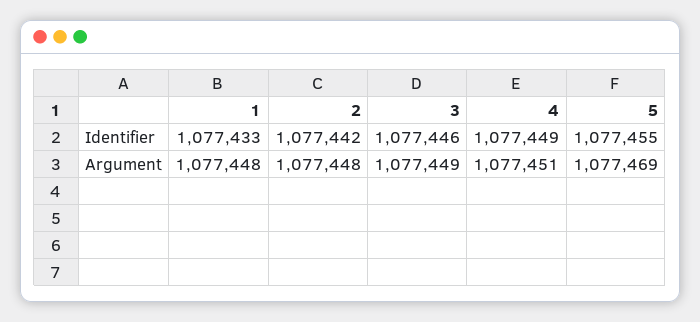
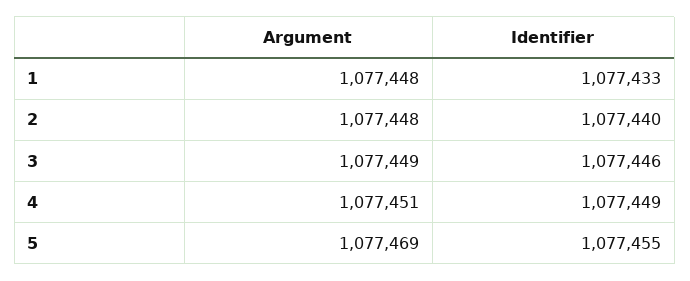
2, Identifier: 1077442 -> 1077440

